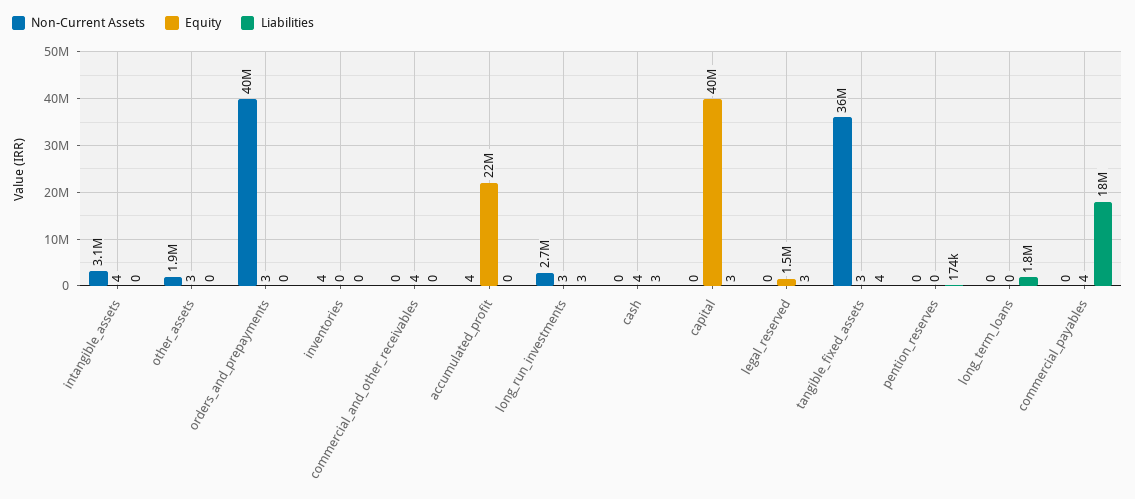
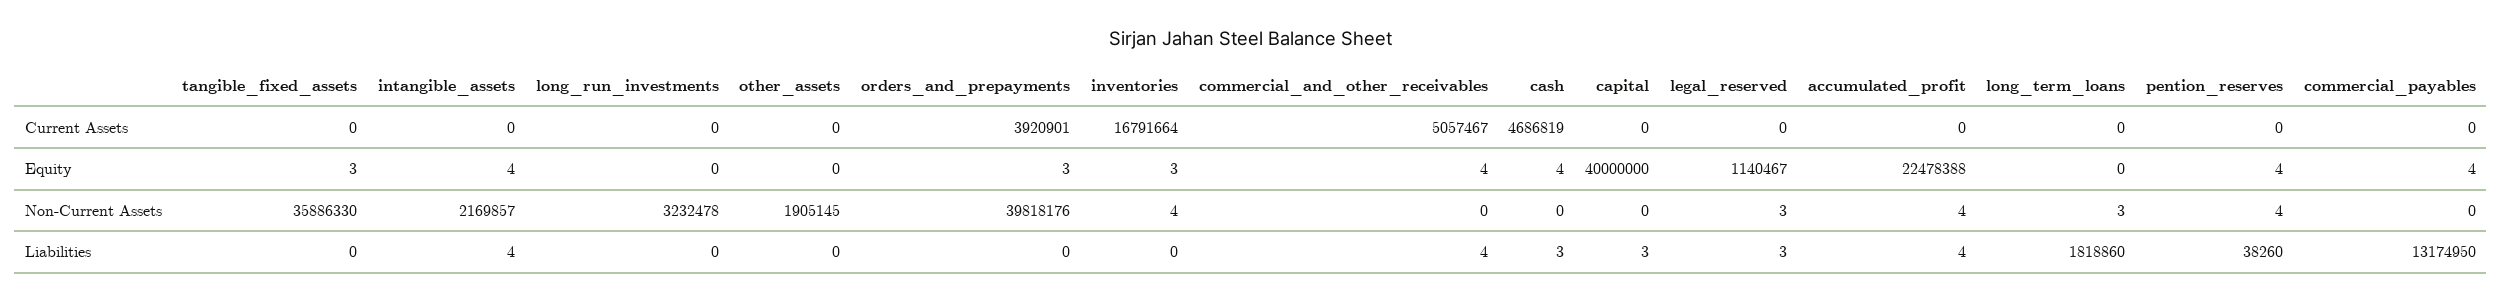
Non-Current Assets, intangible_assets: 3100000 -> 2169857
Liabilities, intangible_assets: 0 -> 4
Equity, other_assets: 3 -> 0
Equity, inventories: 0 -> 3
Liabilities, commercial_and_other_receivables: 0 -> 4
Liabilities, accumulated_profit: 0 -> 4
Non-Current Assets, long_run_investments: 2700000 -> 3232478
Equity, long_run_investments: 3 -> 0
Liabilities, long_run_investments: 3 -> 0
Non-Current Assets, legal_reserved: 0 -> 3
Equity, legal_reserved: 1500000 -> 1140467
Liabilities, tangible_fixed_assets: 4 -> 0
Non-Current Assets, pention_reserves: 0 -> 4
Equity, pention_reserves: 0 -> 4
Liabilities, pention_reserves: 174000 -> 38260
Non-Current Assets, long_term_loans: 0 -> 3
Liabilities, commercial_payables: 18000000 -> 13174950
Current Assets, tangible_fixed_assets: none -> 0
Current Assets, intangible_assets: none -> 0
Current Assets, long_run_investments: none -> 0
Current Assets, other_assets: none -> 0
Current Assets, orders_and_prepayments: none -> 3920901
Current Assets, inventories: none -> 16791664
Current Assets, commercial_and_other_receivables: none -> 5057467
Current Assets, cash: none -> 4686819
Current Assets, capital: none -> 0
Current Assets, legal_reserved: none -> 0
Current Assets, accumulated_profit: none -> 0
Current Assets, long_term_loans: none -> 0
Current Assets, pention_reserves: none -> 0
Current Assets, commercial_payables: none -> 0

